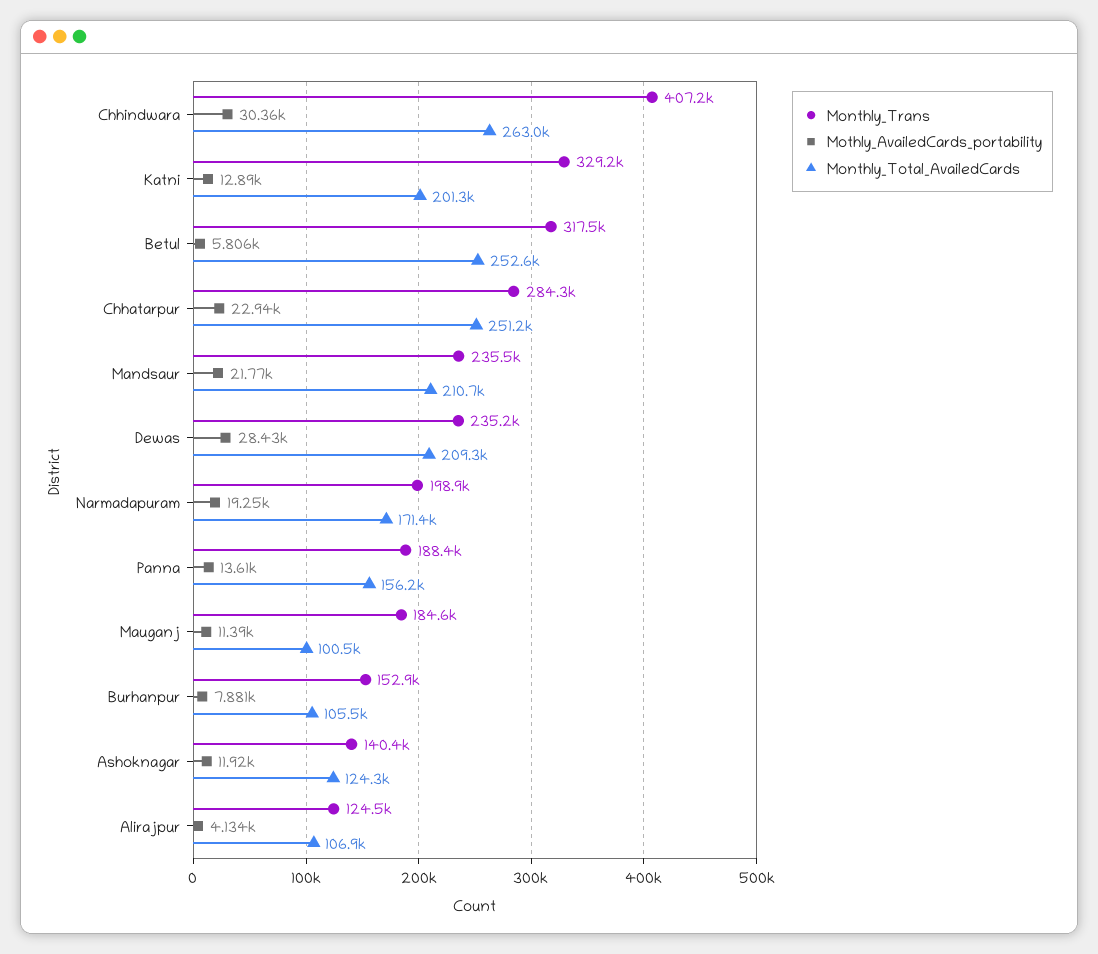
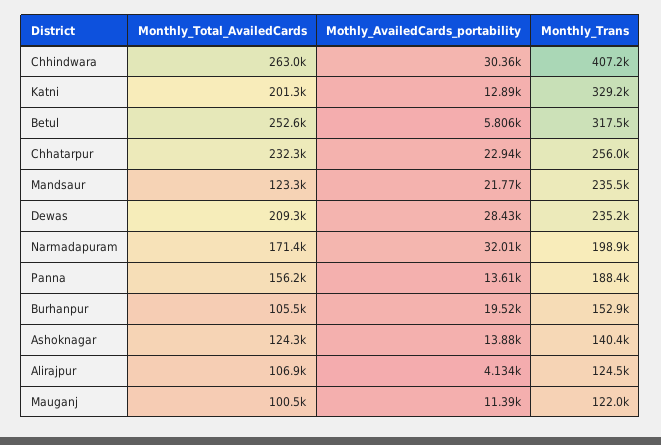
Monthly_Trans, Chhatarpur: 284300 -> 256000
Monthly_Total_AvailedCards, Chhatarpur: 251200 -> 232300
Monthly_Total_AvailedCards, Mandsaur: 210700 -> 123300
Mothly_AvailedCards_portability, Narmadapuram: 19250 -> 32010
Monthly_Trans, Mauganj: 184600 -> 122000
Mothly_AvailedCards_portability, Burhanpur: 7881 -> 19520
Mothly_AvailedCards_portability, Ashoknagar: 11920 -> 13880

